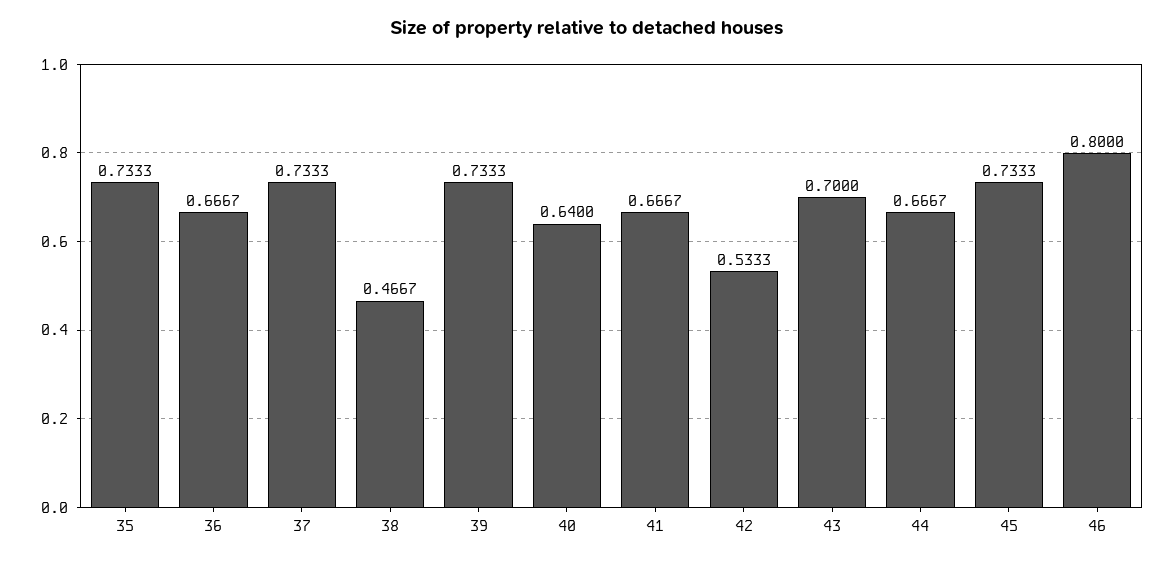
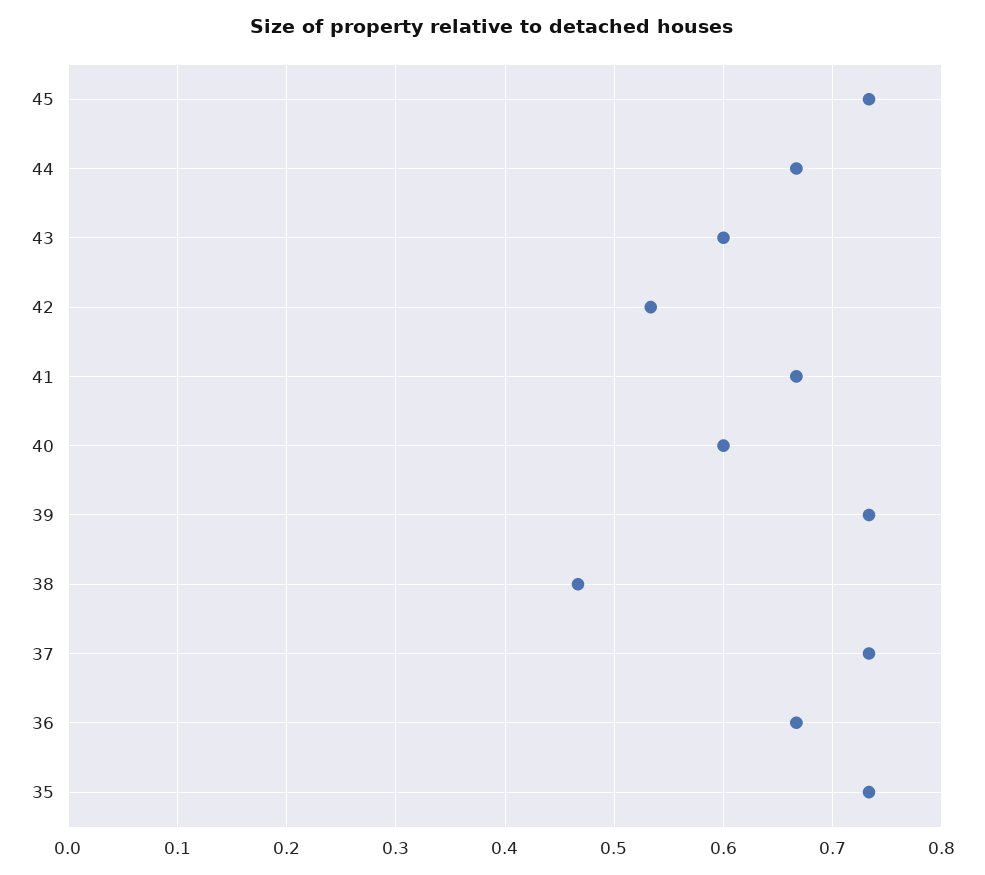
40: 0.64 -> 0.6
43: 0.7 -> 0.6
46: 0.8 -> none

